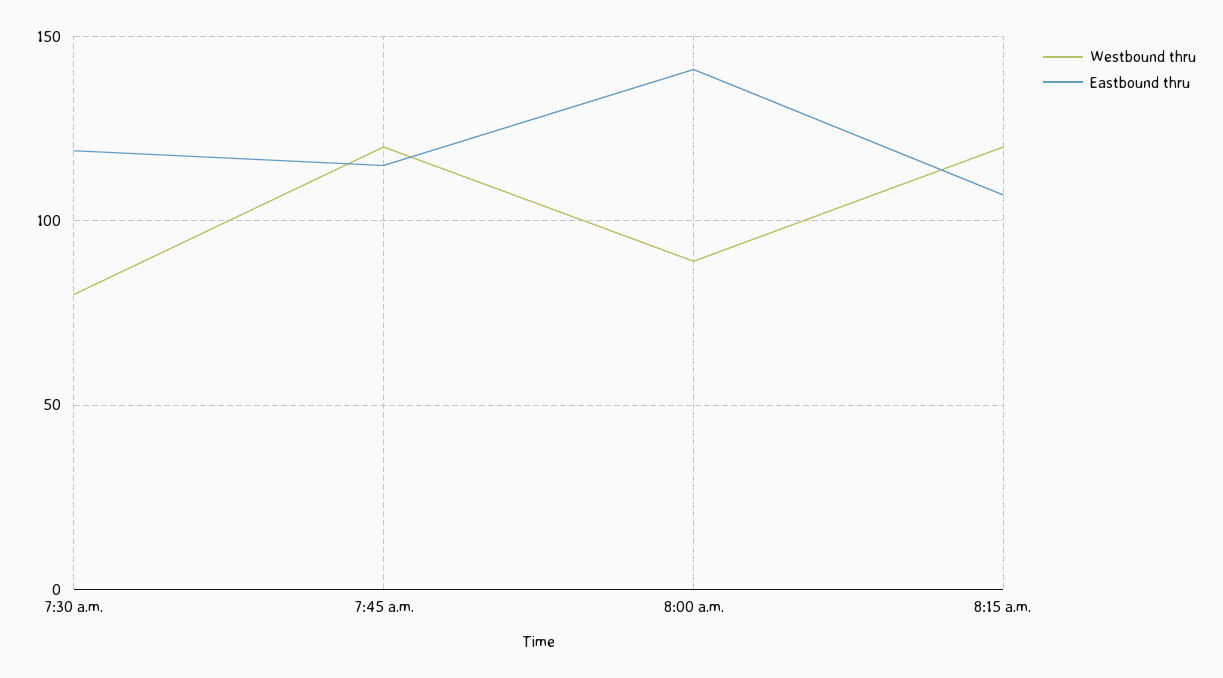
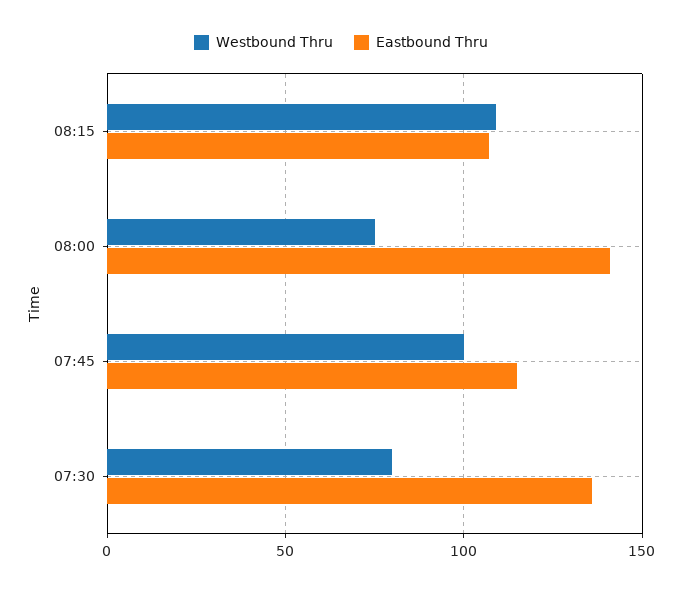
Eastbound thru, 7:30 a.m.: 120 -> 135
Westbound thru, 7:45 a.m.: 120 -> 100
Westbound thru, 8:00 a.m.: 90 -> 75
Westbound thru, 8:15 a.m.: 120 -> 110

